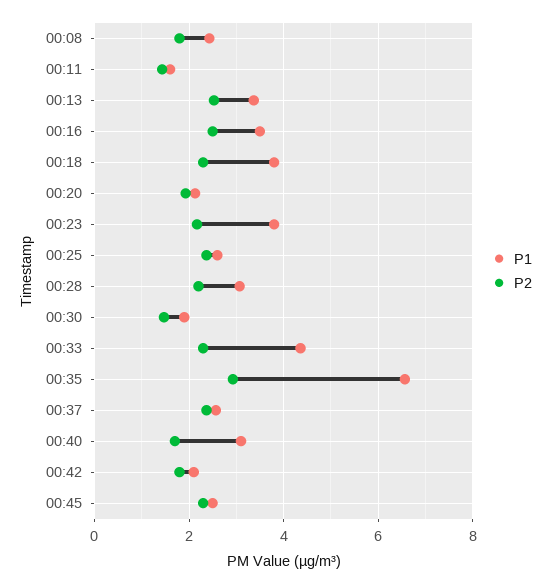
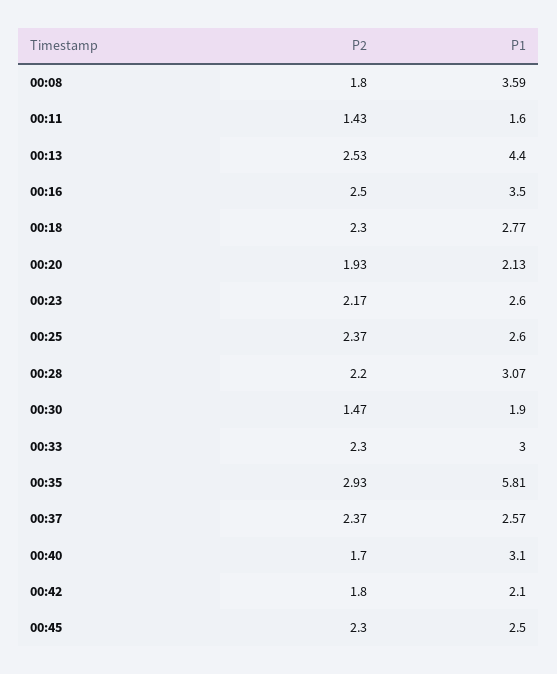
P1, 00:08: 2.4 -> 3.59
P1, 00:13: 3.4 -> 4.4
P1, 00:18: 3.8 -> 2.77
P1, 00:23: 3.8 -> 2.6
P1, 00:33: 4.4 -> 3
P1, 00:35: 6.6 -> 5.81

